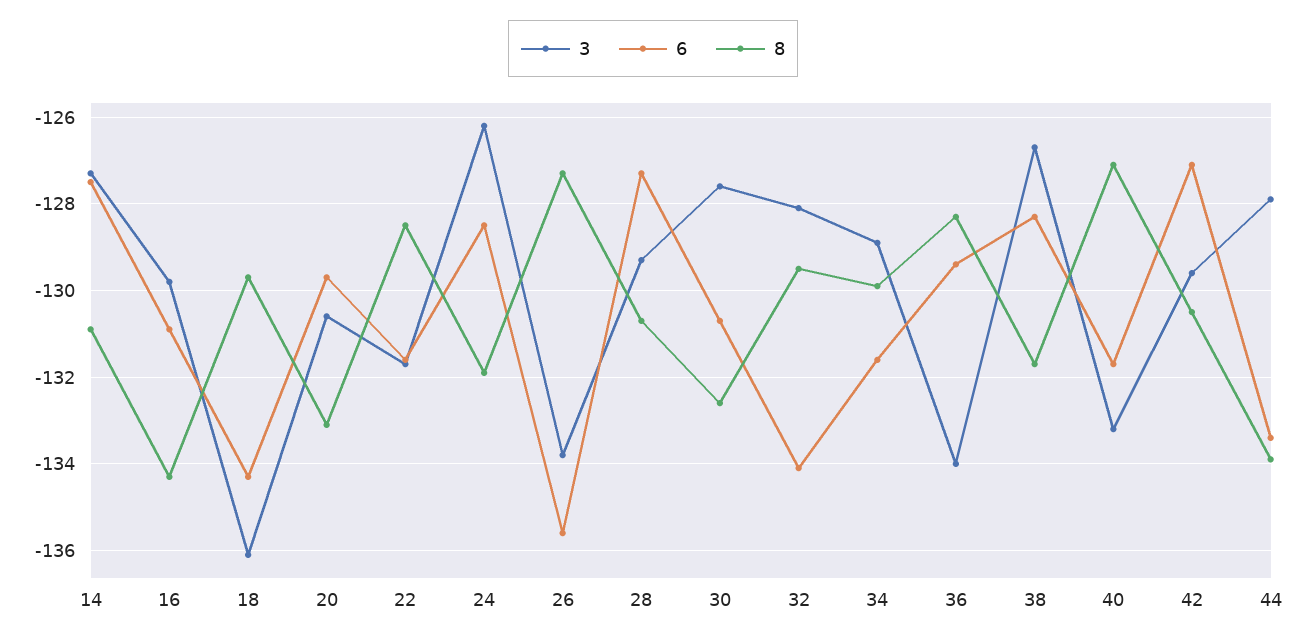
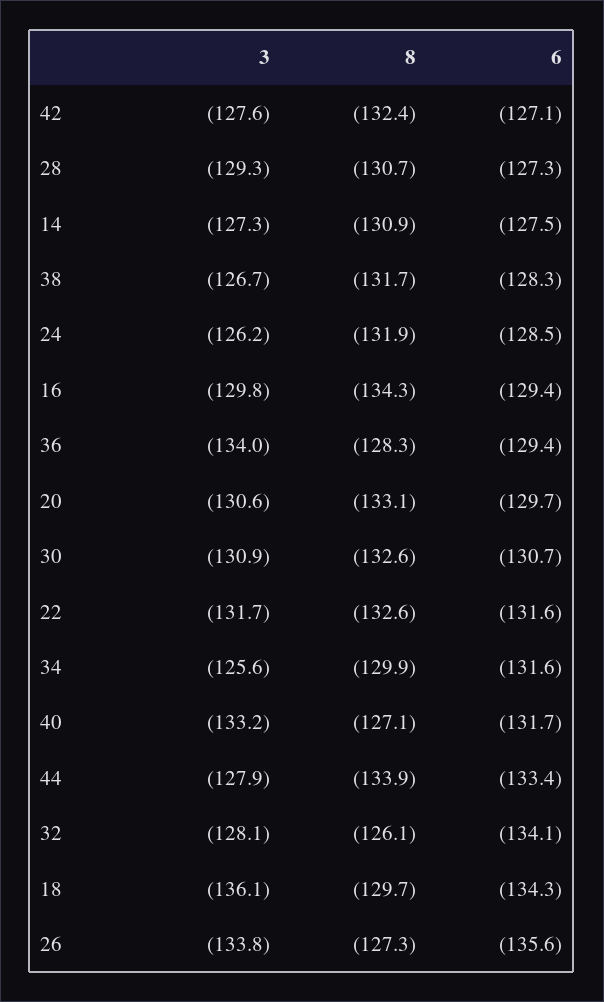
6, 16: -131 -> -129.4
8, 22: -128.5 -> -132.6
3, 30: -127.5 -> -130.9
8, 32: -129.5 -> -126.1
3, 34: -129 -> -125.6
3, 42: -129.5 -> -127.6
8, 42: -130.5 -> -132.4

